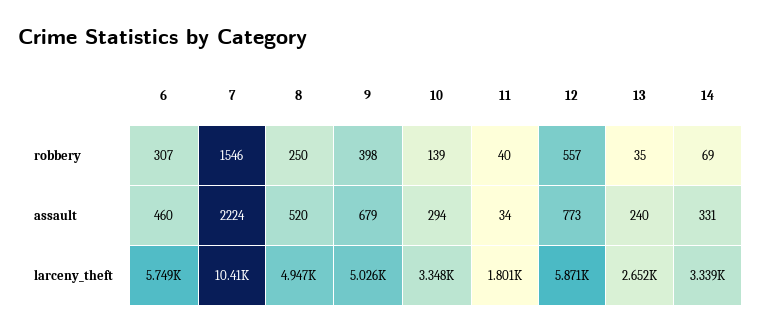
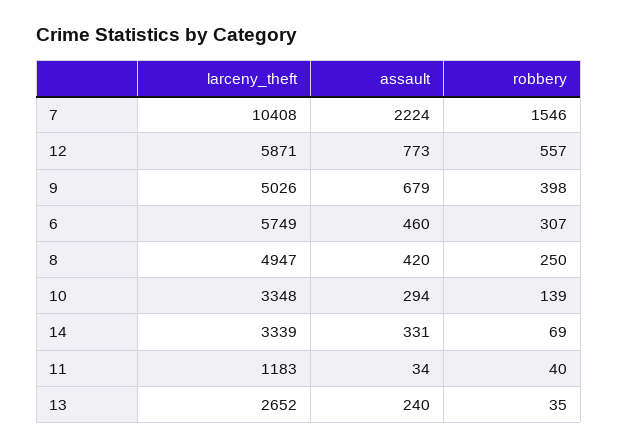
8, assault: 520 -> 420
11, larceny_theft: 1801 -> 1183

